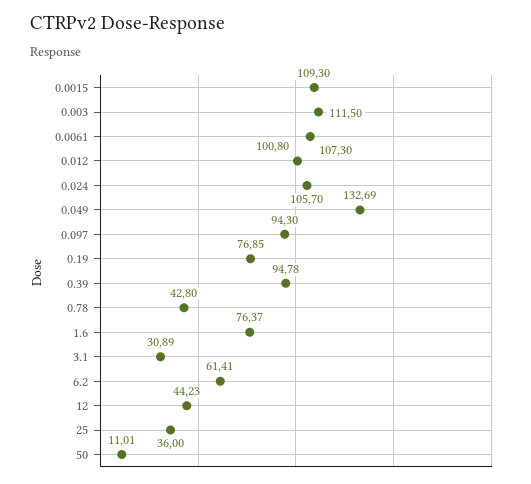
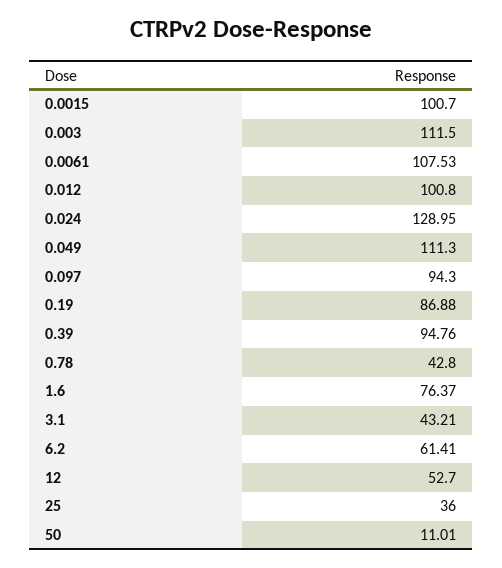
0.0015: 109.3 -> 100.7
0.0061: 107.3 -> 107.53
0.024: 105.7 -> 128.95
0.049: 132.69 -> 111.3
0.19: 76.85 -> 86.88
0.39: 94.78 -> 94.76
3.1: 30.89 -> 43.21
12: 44.23 -> 52.7

